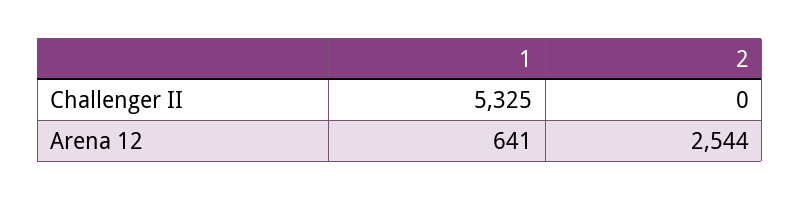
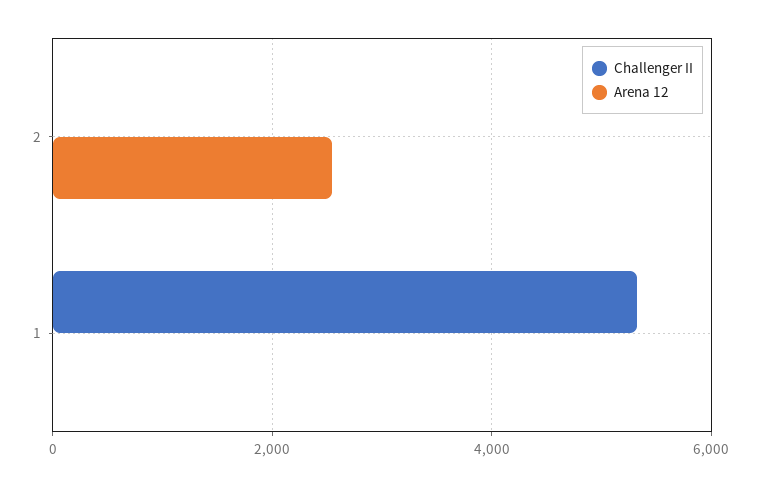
Arena 12, 1: 641 -> 0

